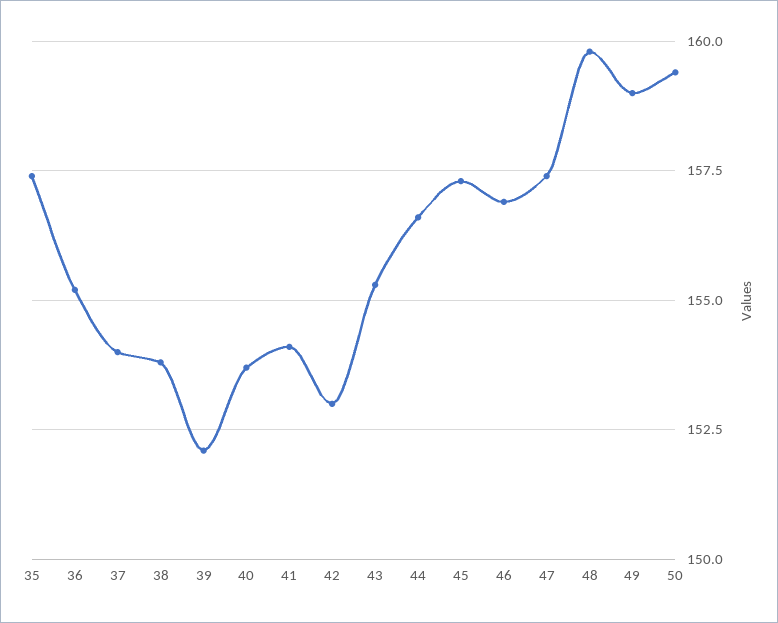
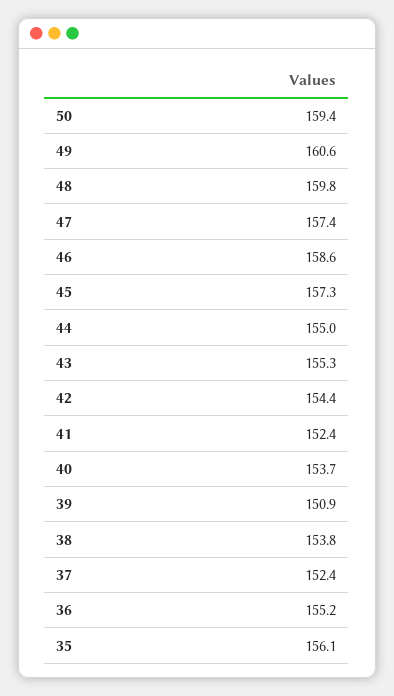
35: 157.5 -> 156.1
37: 154 -> 152.4
39: 152 -> 150.9
41: 154 -> 152.4
42: 153 -> 154.4
44: 156.5 -> 155
46: 157 -> 158.6
49: 159 -> 160.6

